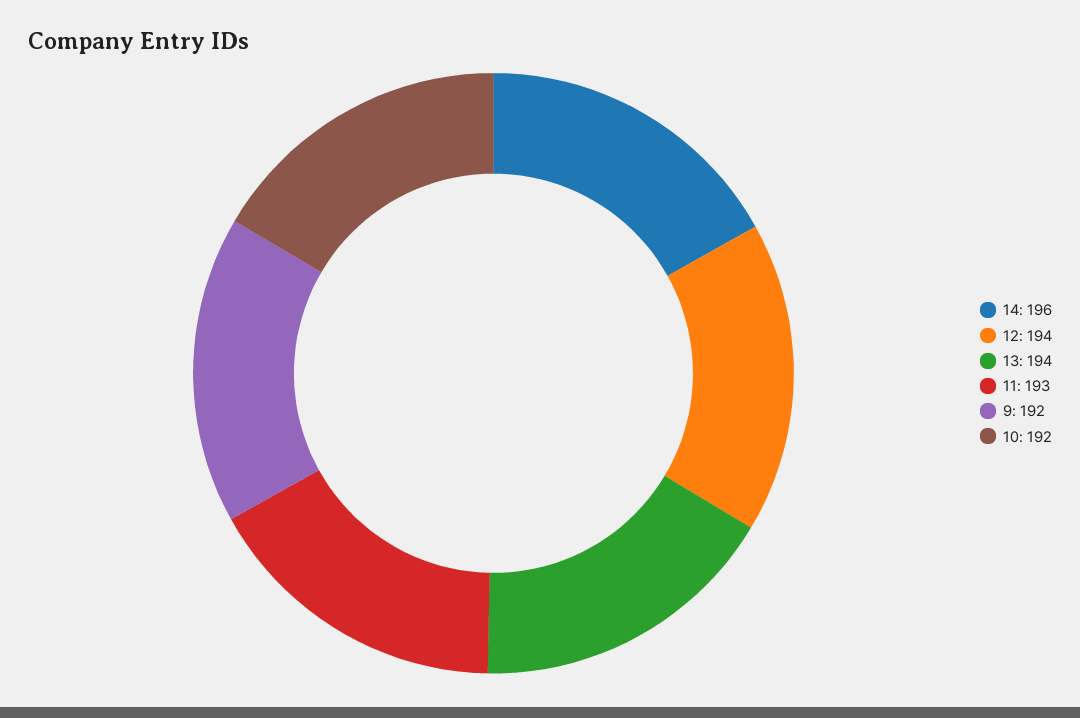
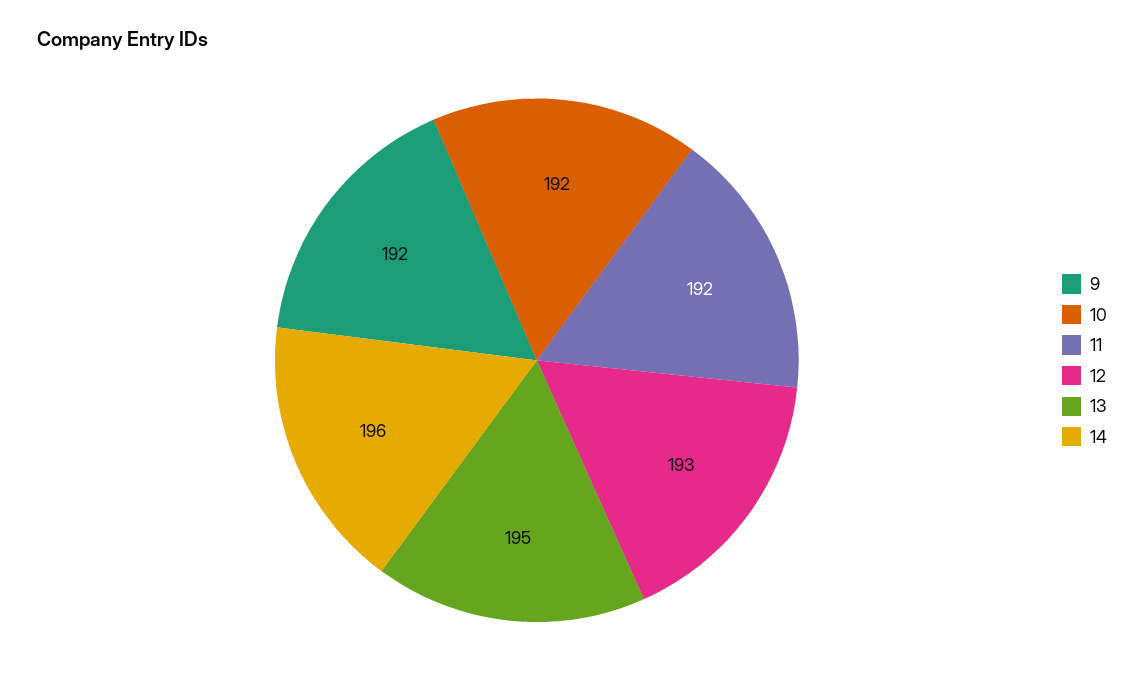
12: 194 -> 193
13: 194 -> 195
11: 193 -> 192

